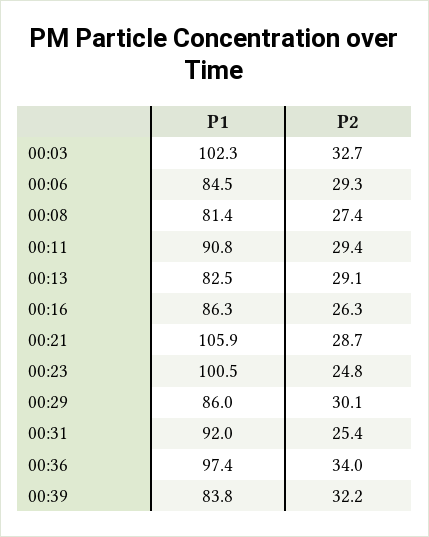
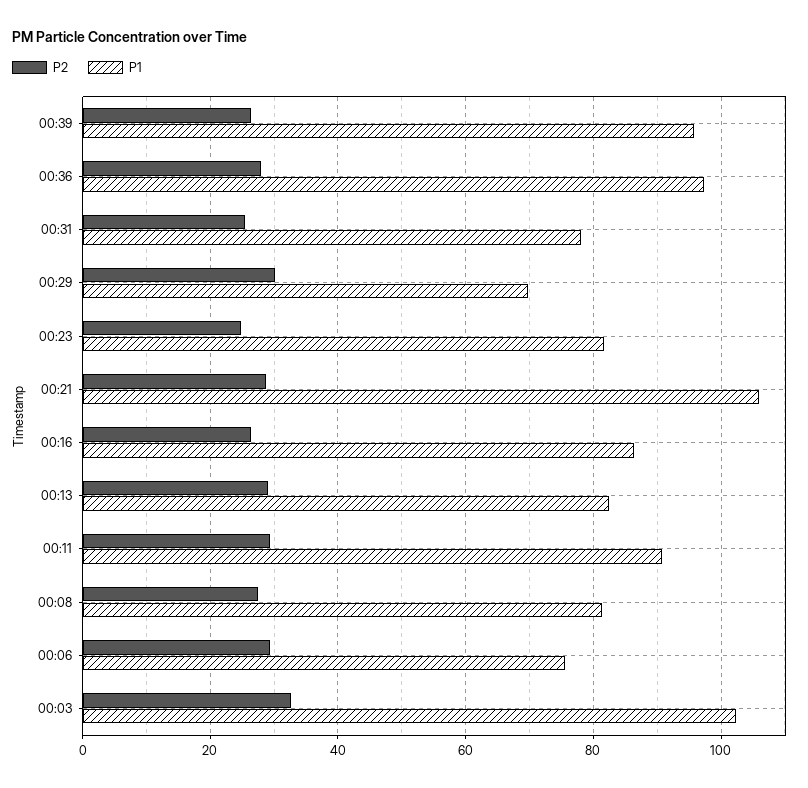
P1, 00:06: 84.5 -> 76
P1, 00:23: 100.5 -> 82
P1, 00:29: 86 -> 70
P1, 00:31: 92 -> 78
P2, 00:36: 34 -> 28
P1, 00:39: 83.8 -> 96
P2, 00:39: 32.2 -> 26

